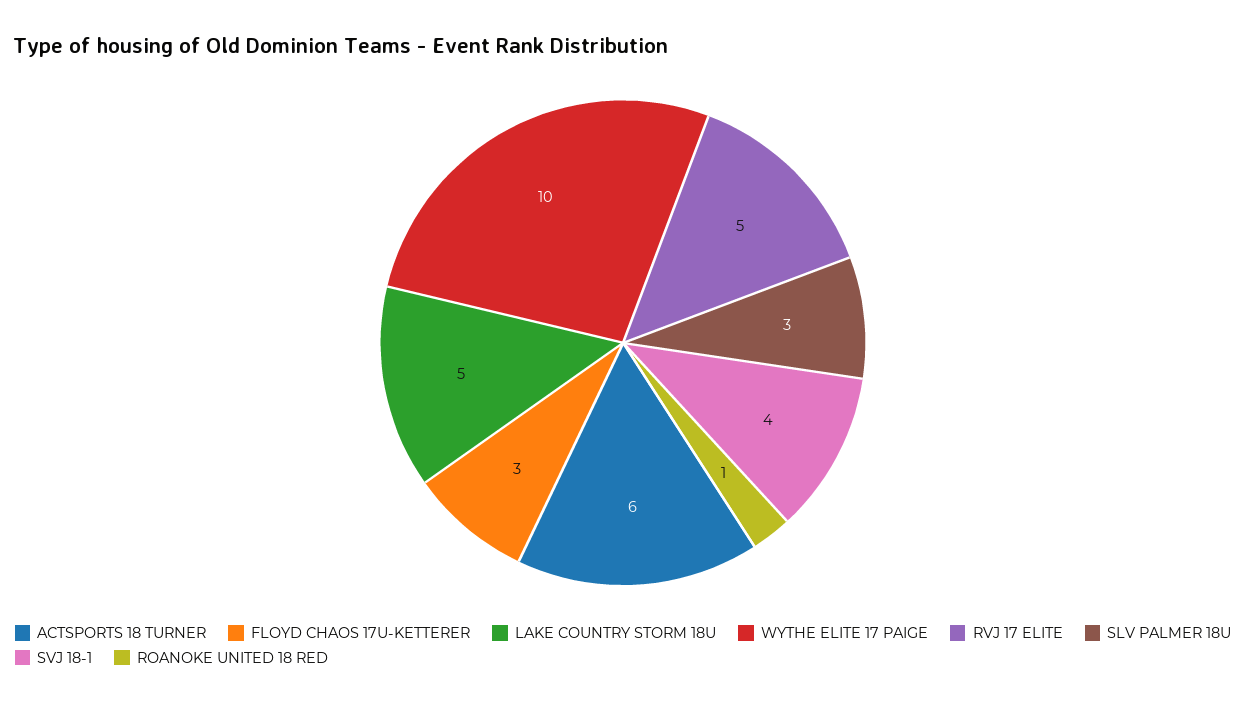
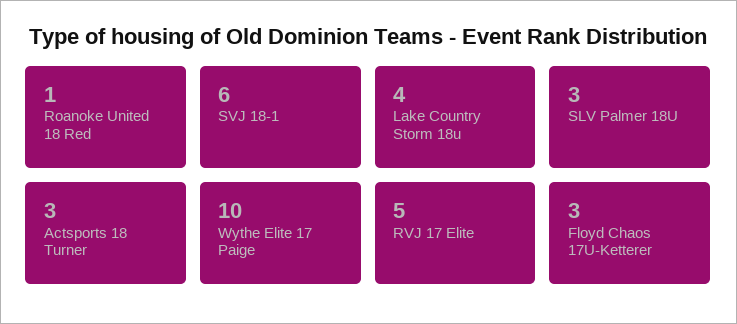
ACTSPORTS 18 TURNER: 6 -> 3
LAKE COUNTRY STORM 18U: 5 -> 4
SVJ 18-1: 4 -> 6

